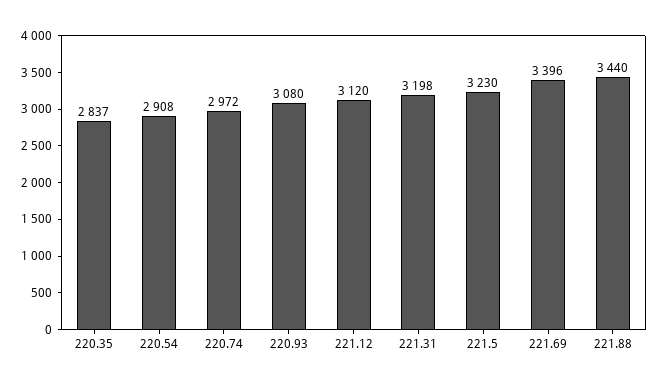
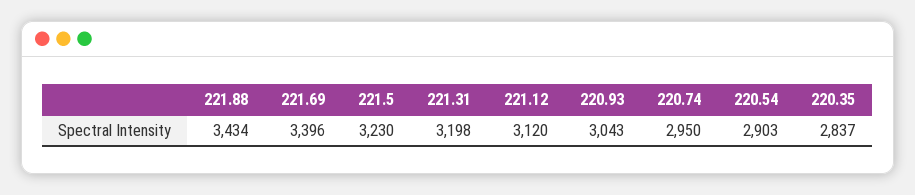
220.54: 2908 -> 2903
220.74: 2972 -> 2950
220.93: 3080 -> 3043
221.88: 3440 -> 3434

